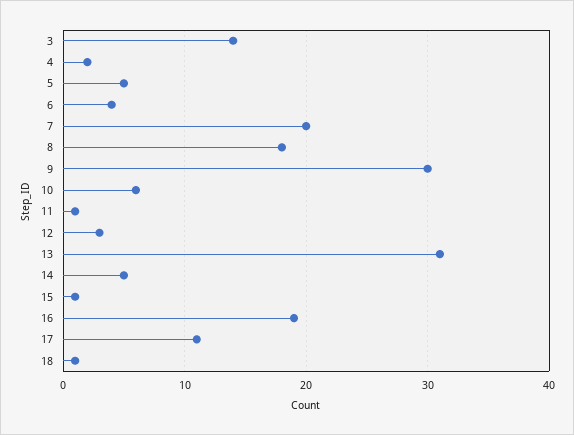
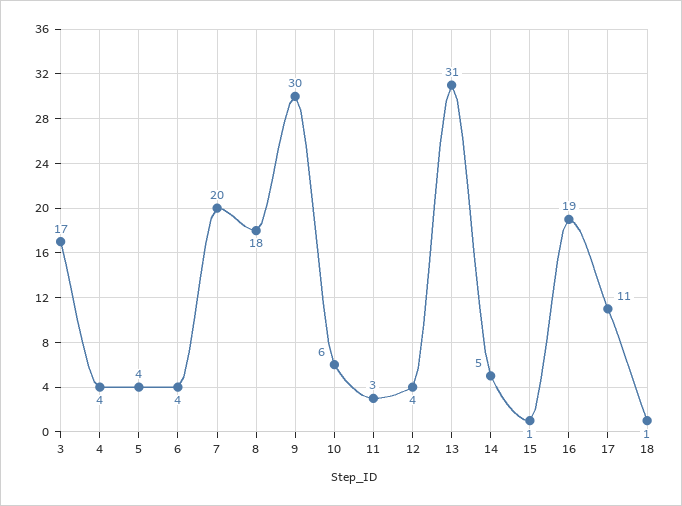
3: 14 -> 17
4: 2 -> 4
5: 5 -> 4
11: 1 -> 3
12: 3 -> 4

